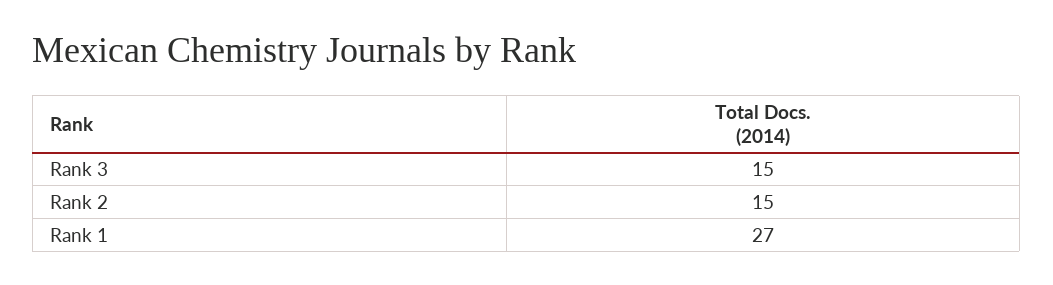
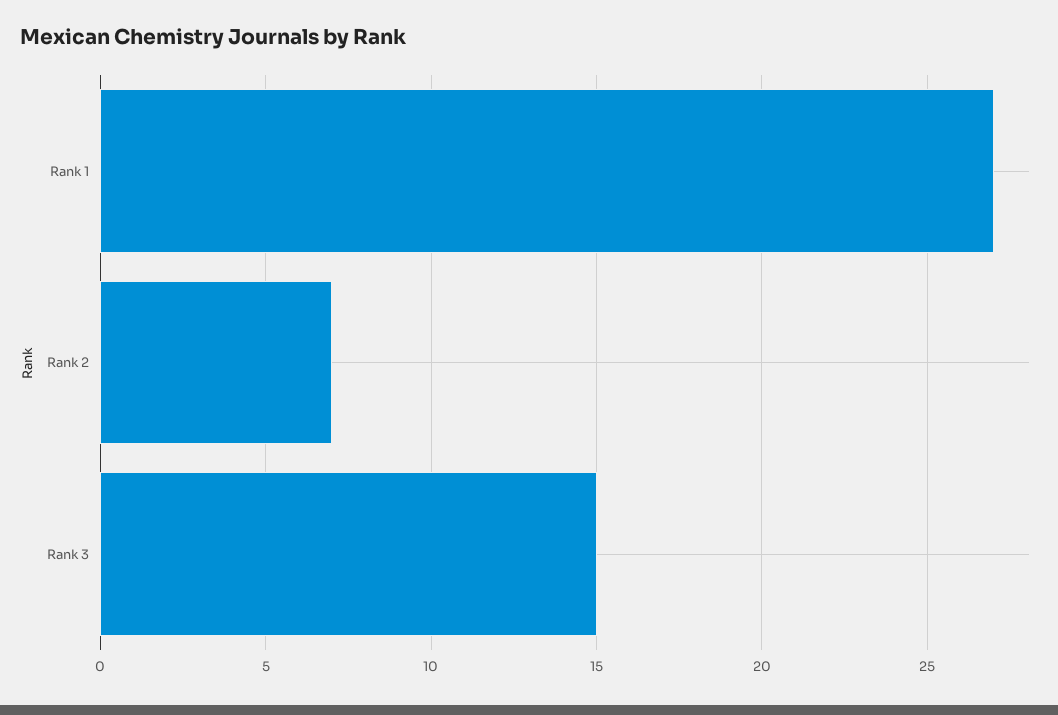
Rank 2: 15 -> 7

